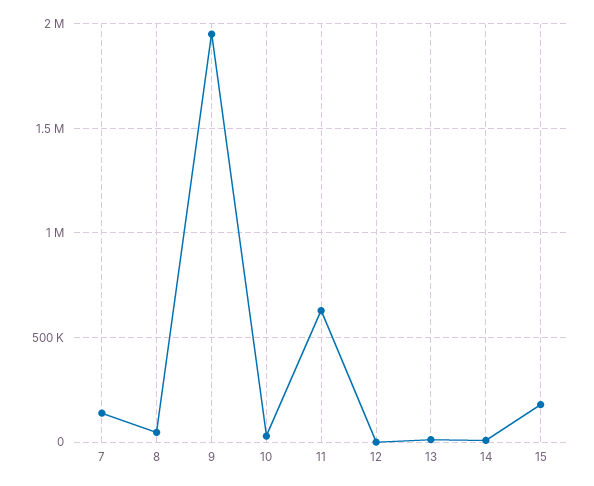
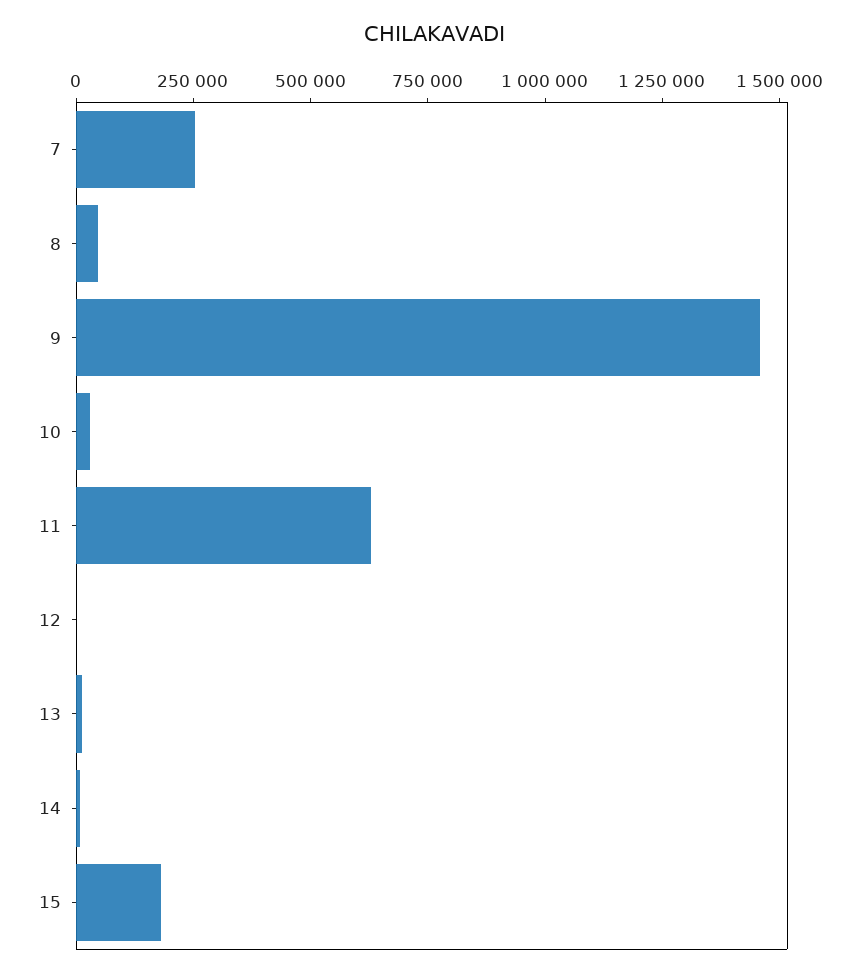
7: 150000 -> 250000
9: 1950000 -> 1450000

